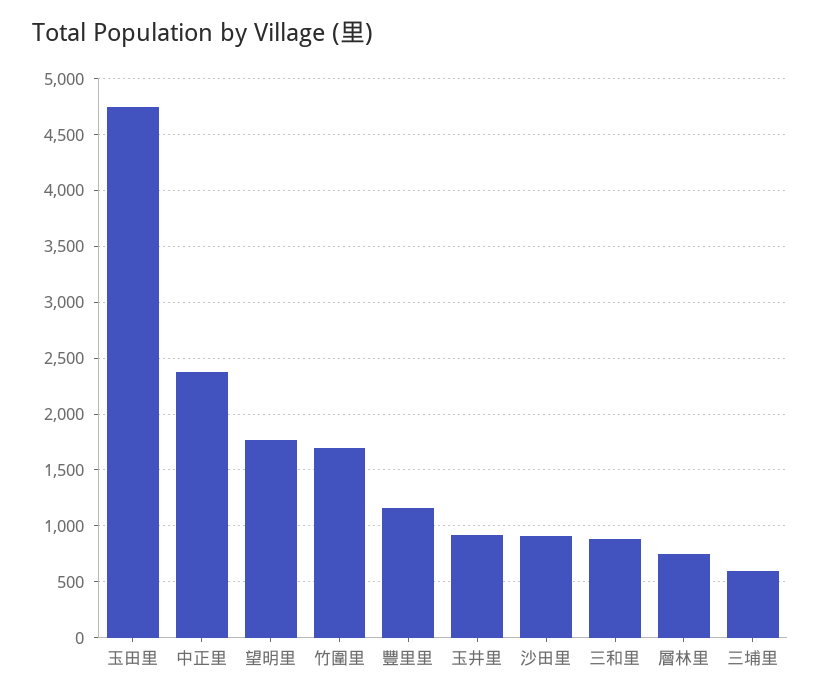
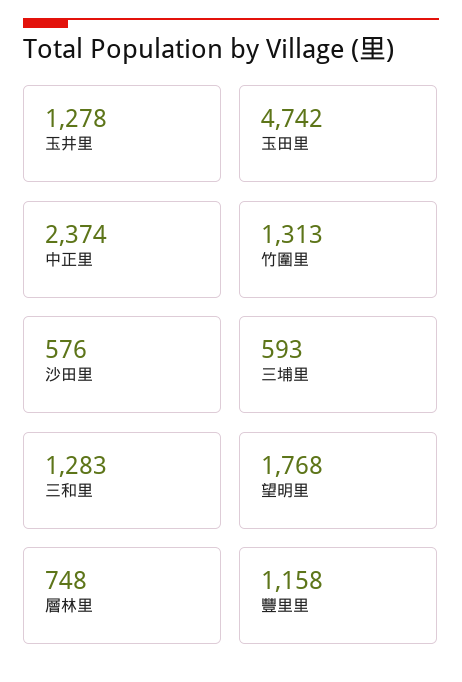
竹圍里: 1700 -> 1313
玉井里: 900 -> 1278
沙田里: 900 -> 576
三和里: 900 -> 1283

